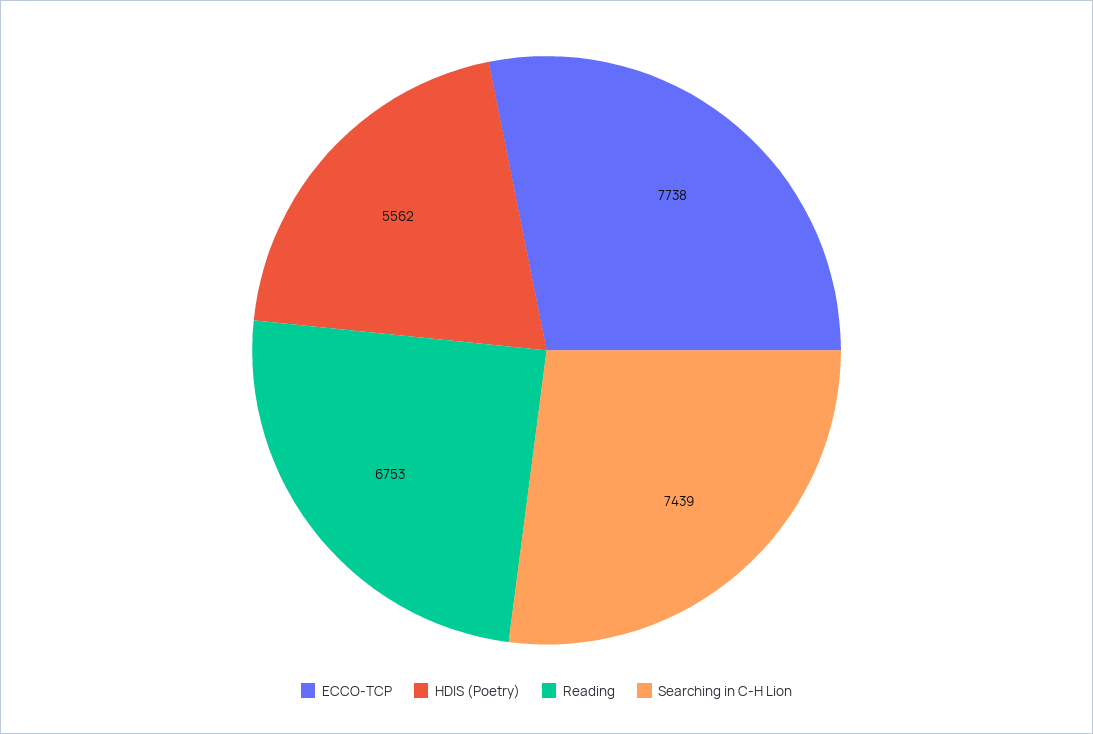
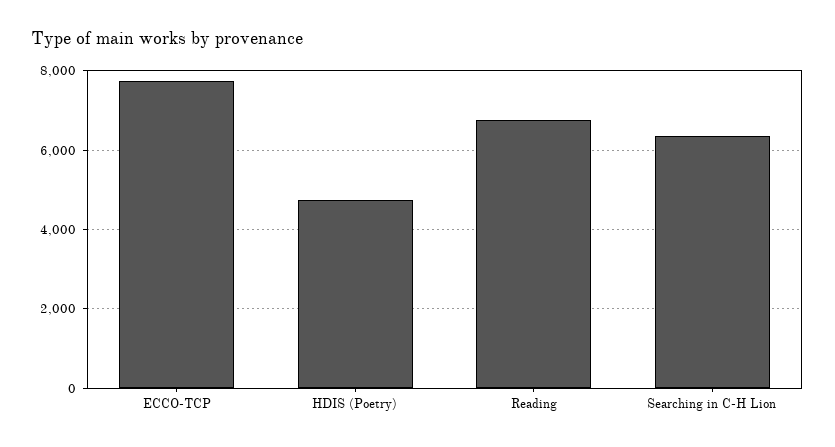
HDIS (Poetry): 5562 -> 4800
Searching in C-H Lion: 7439 -> 6400

